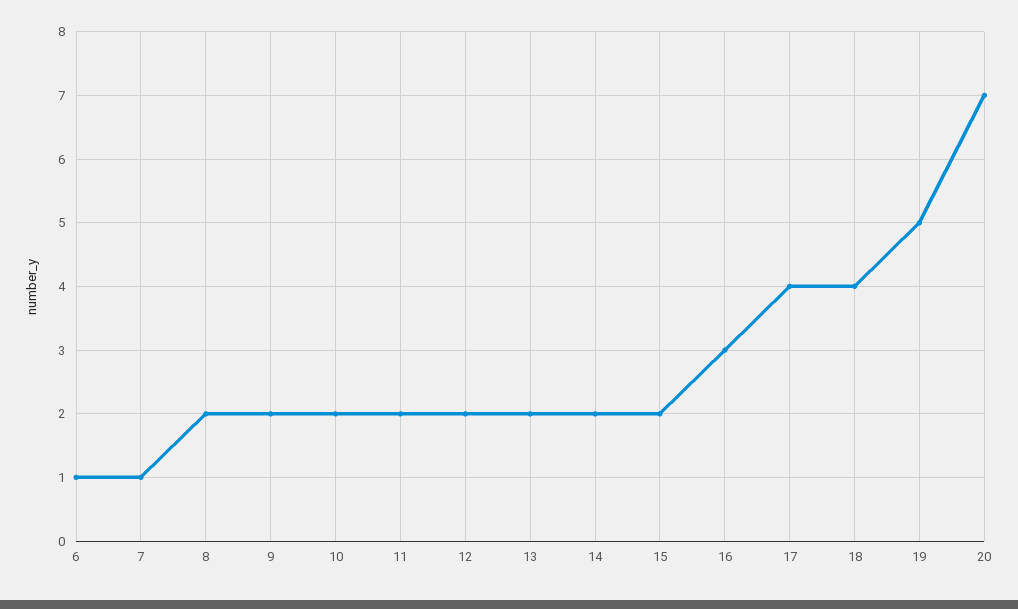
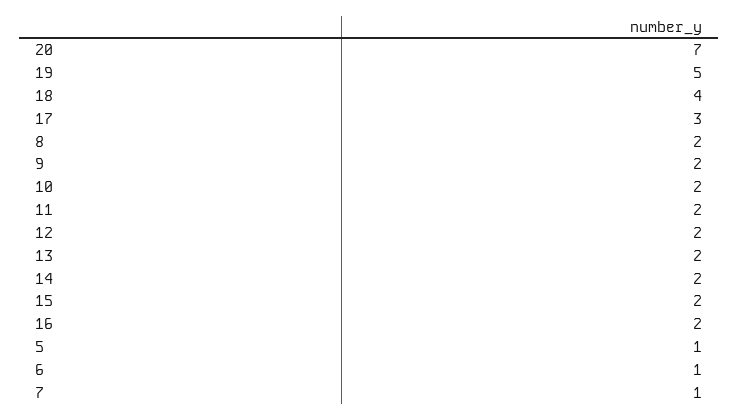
16: 3 -> 2
17: 4 -> 3
5: none -> 1

